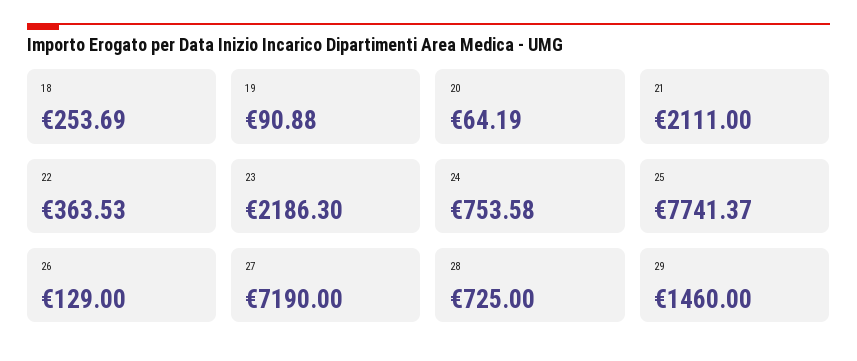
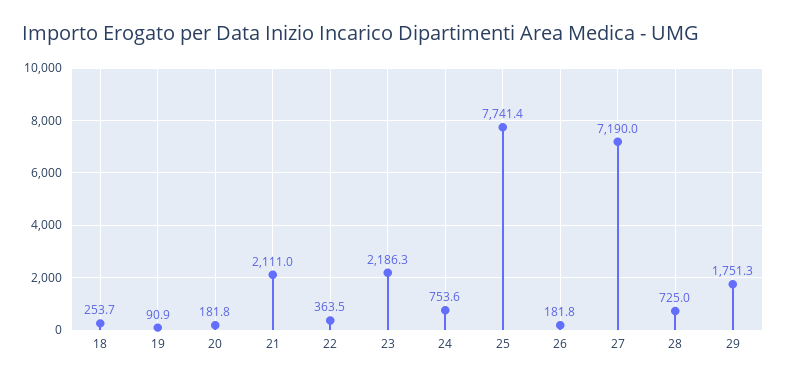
20: 64.19 -> 181.8
26: 129 -> 181.8
29: 1460 -> 1751.3

